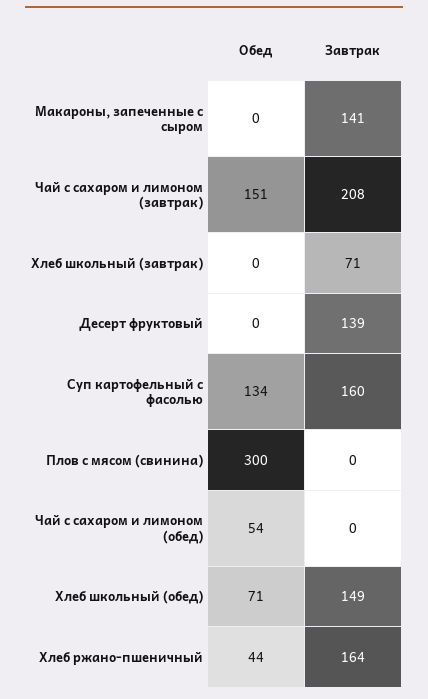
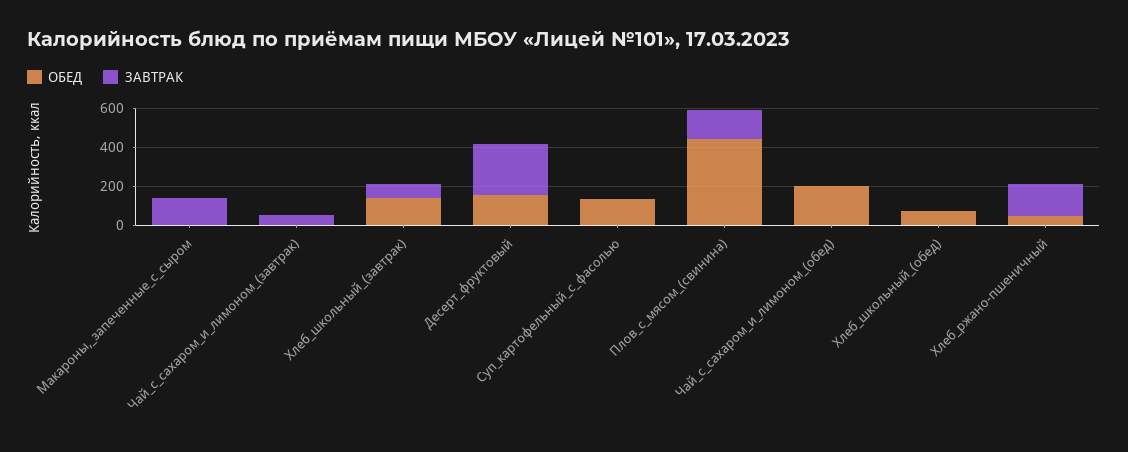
Обед, Чай с сахаром и лимоном (завтрак): 151 -> 0
Завтрак, Чай с сахаром и лимоном (завтрак): 208 -> 50
Обед, Хлеб школьный (завтрак): 0 -> 150
Обед, Десерт фруктовый: 0 -> 150
Завтрак, Десерт фруктовый: 139 -> 250
Завтрак, Суп картофельный с фасолью: 160 -> 0
Обед, Плов с мясом (свинина): 300 -> 450
Завтрак, Плов с мясом (свинина): 0 -> 150
Обед, Чай с сахаром и лимоном (обед): 54 -> 200
Завтрак, Хлеб школьный (обед): 149 -> 0

